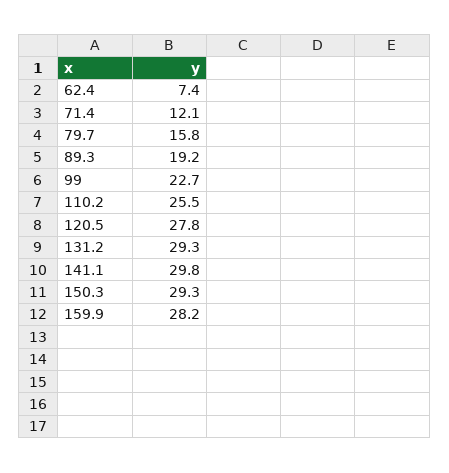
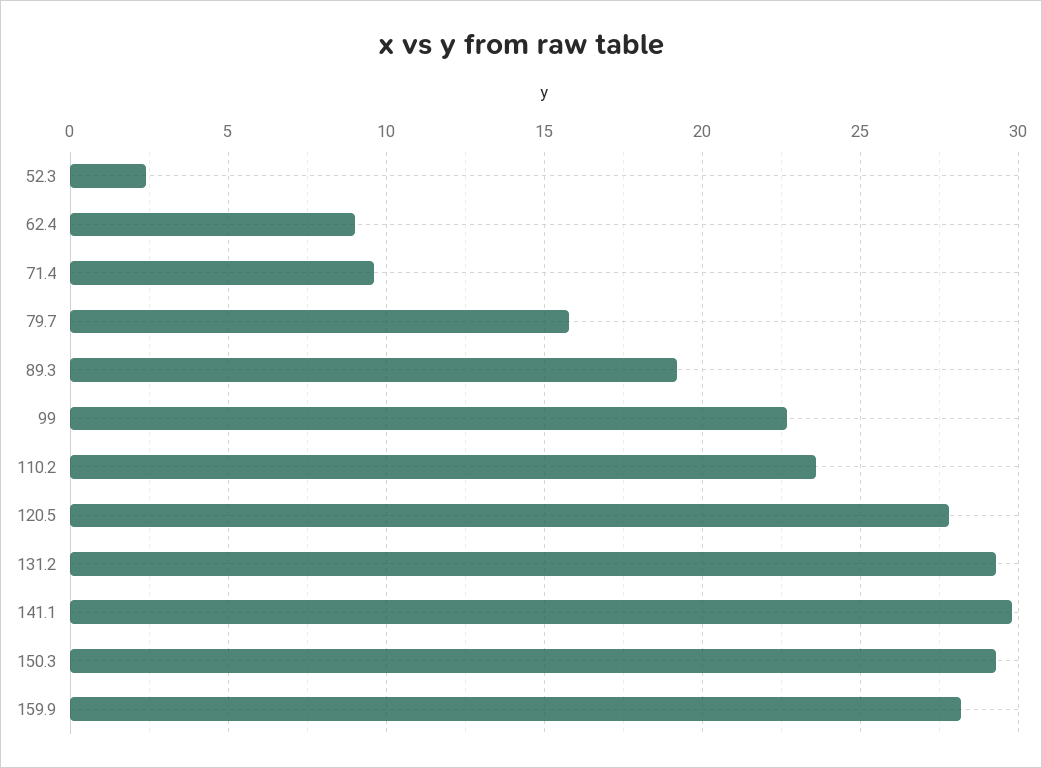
62.4: 7.4 -> 9
71.4: 12.1 -> 9.5
110.2: 25.5 -> 23.5
52.3: none -> 2.5

